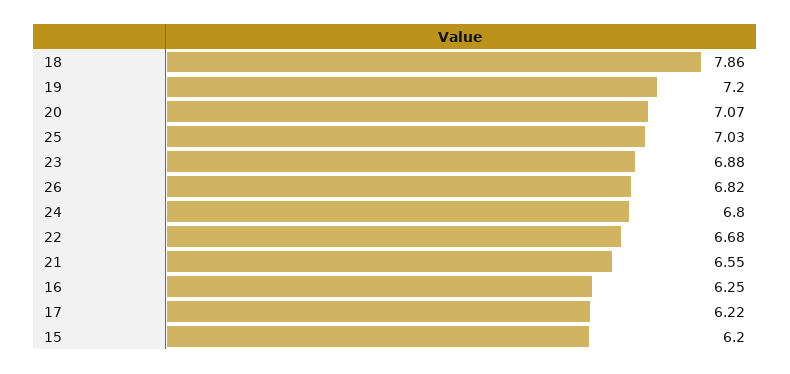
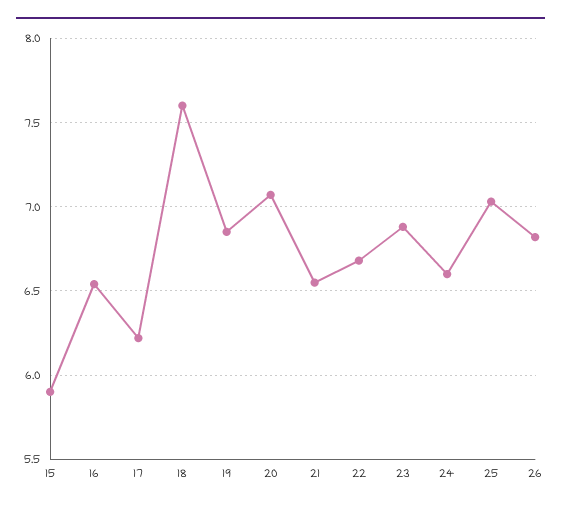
18: 7.86 -> 7.6
19: 7.2 -> 6.85
24: 6.8 -> 6.6
16: 6.25 -> 6.55
15: 6.2 -> 5.9

